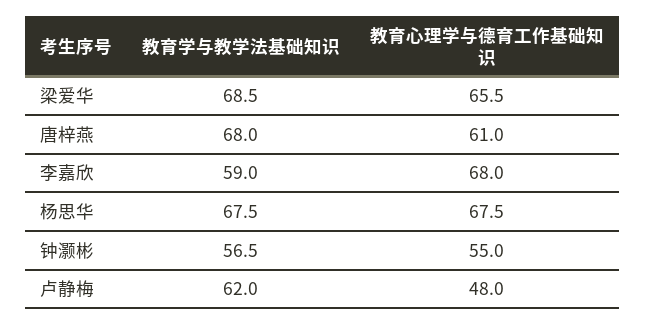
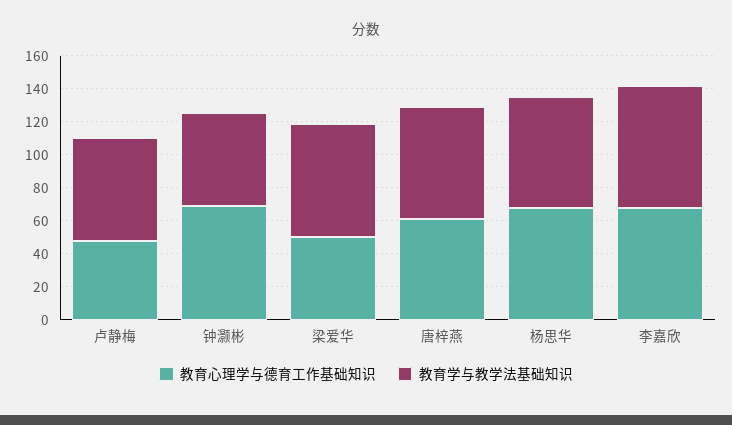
教育心理学与德育工作基础知识, 梁爱华: 65.5 -> 50
教育学与教学法基础知识, 李嘉欣: 59 -> 75
教育心理学与德育工作基础知识, 钟灏彬: 55 -> 70

